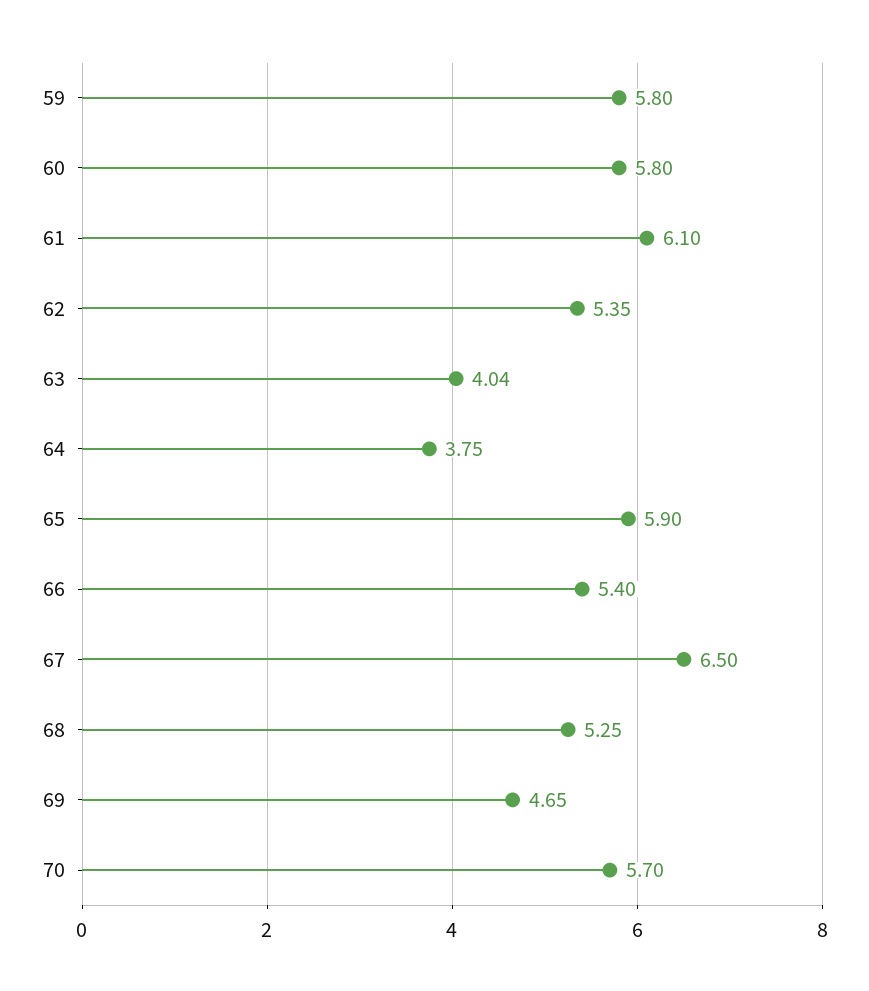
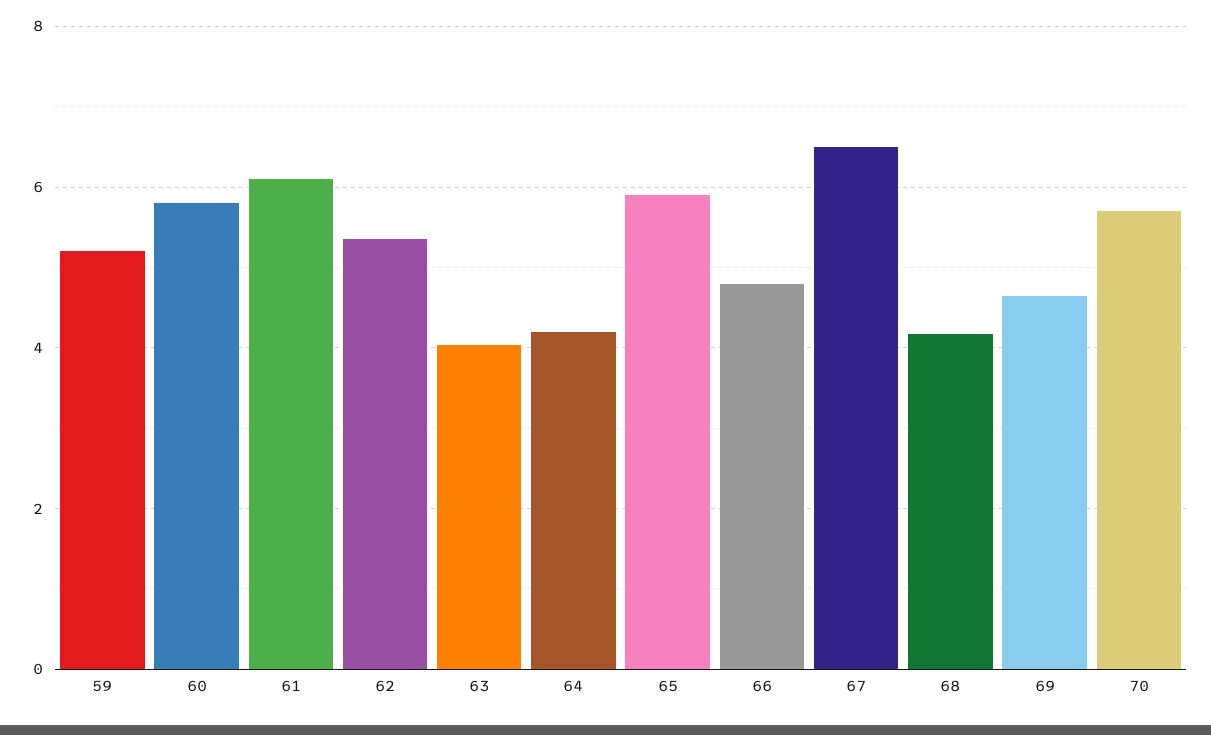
59: 5.8 -> 5.2
64: 3.75 -> 4.2
66: 5.4 -> 4.8
68: 5.25 -> 4.2

